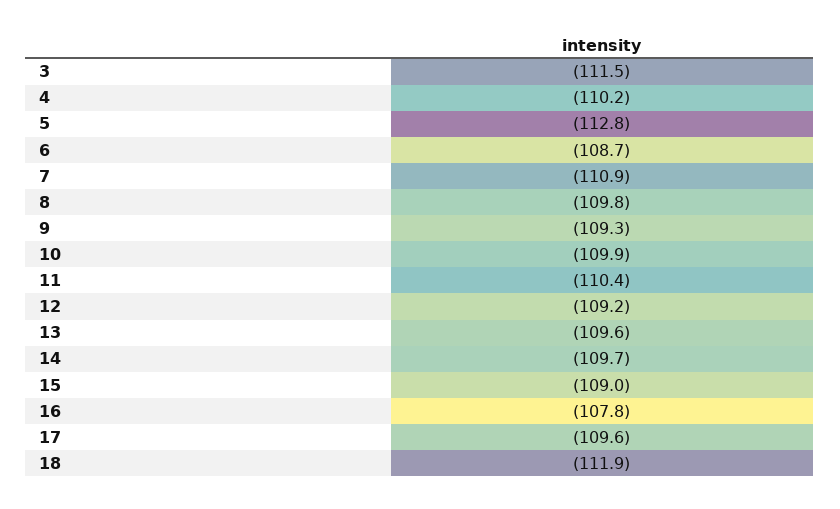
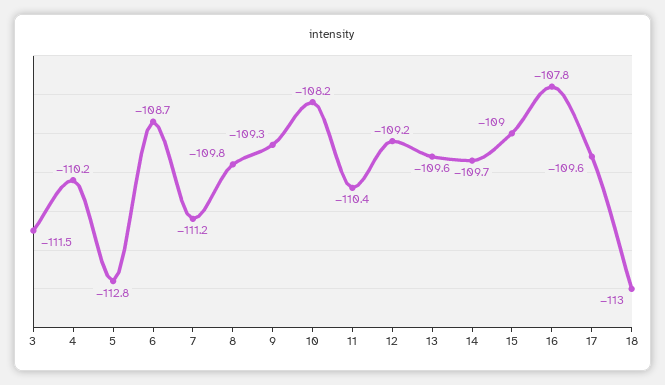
7: -110.9 -> -111.2
10: -109.9 -> -108.2
18: -111.9 -> -113

